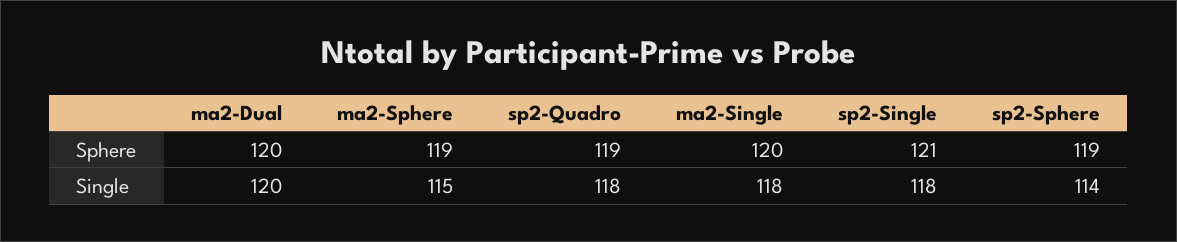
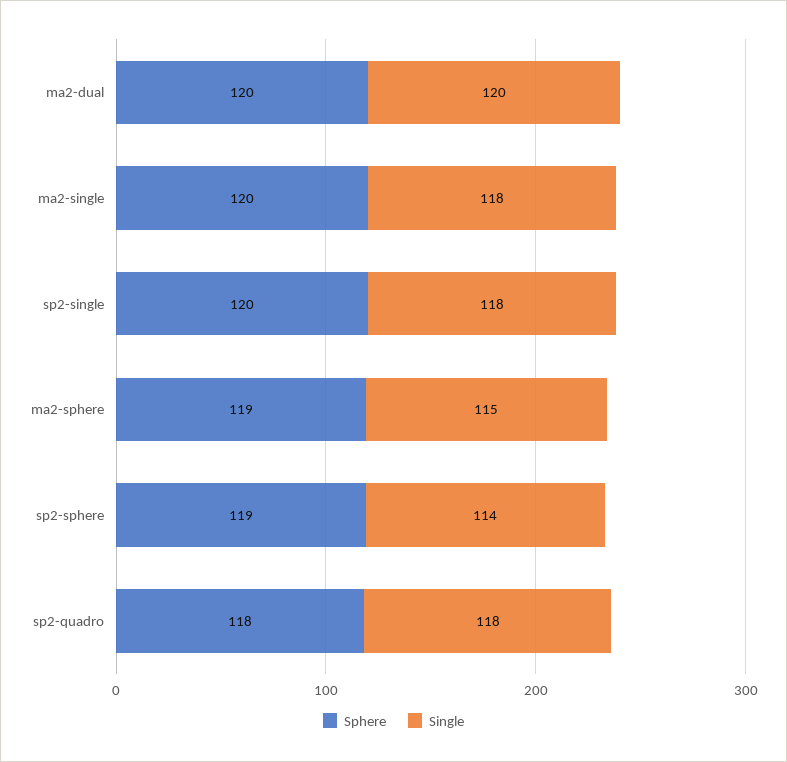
Sphere, sp2-Quadro: 119 -> 118
Sphere, sp2-Single: 121 -> 120

